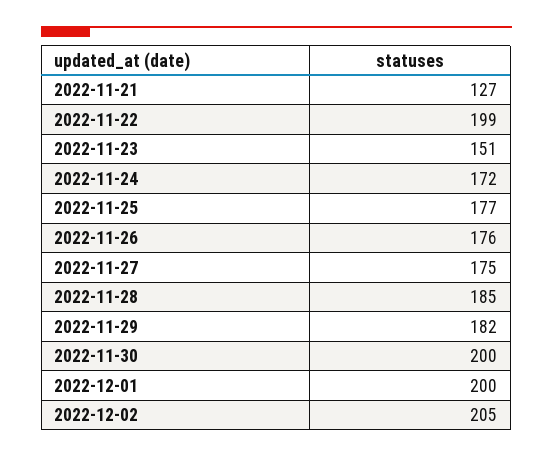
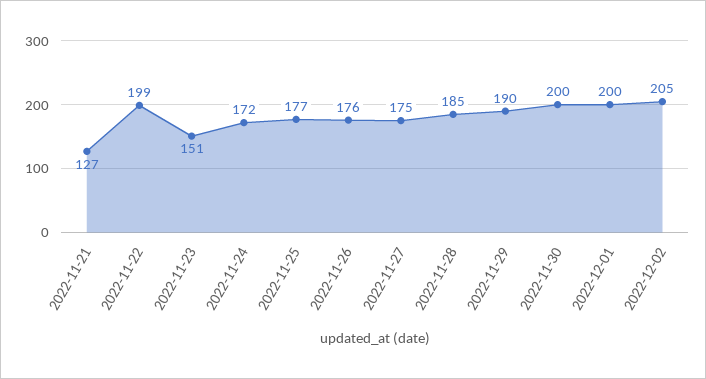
2022-11-29: 182 -> 190

